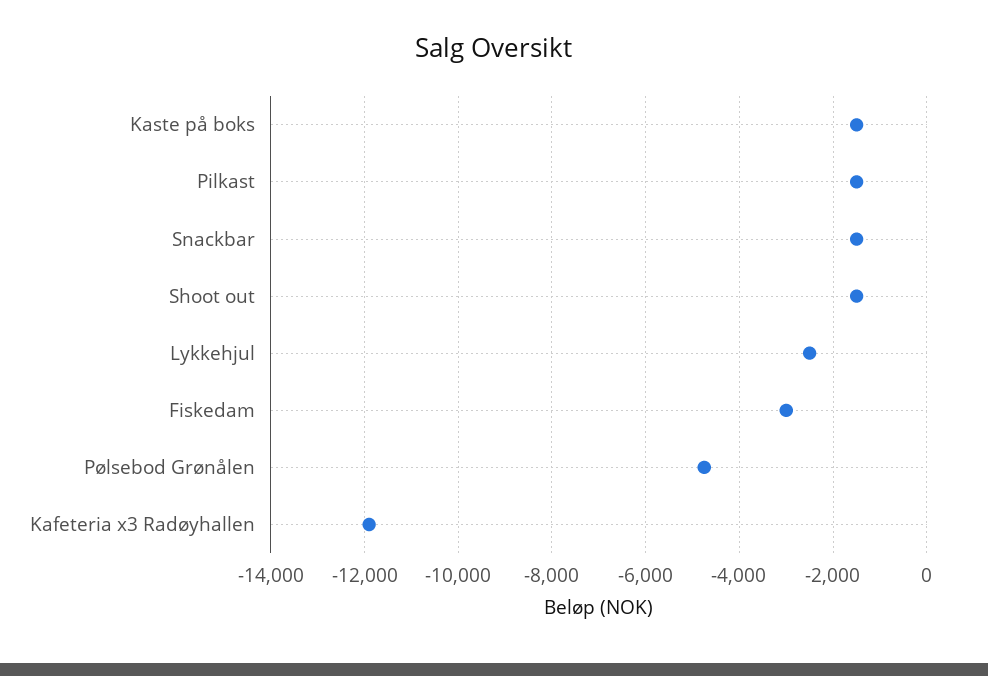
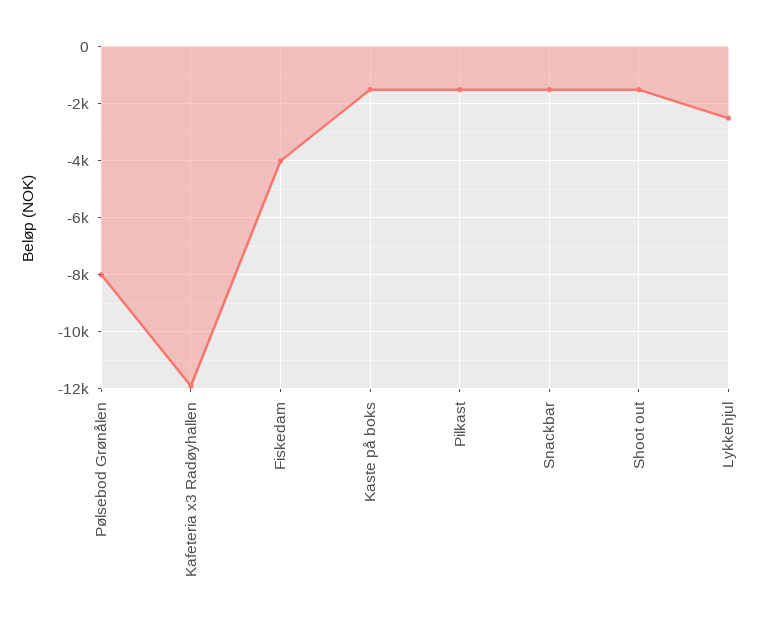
Fiskedam: -3000 -> -4000
Pølsebod Grønålen: -4800 -> -8000

